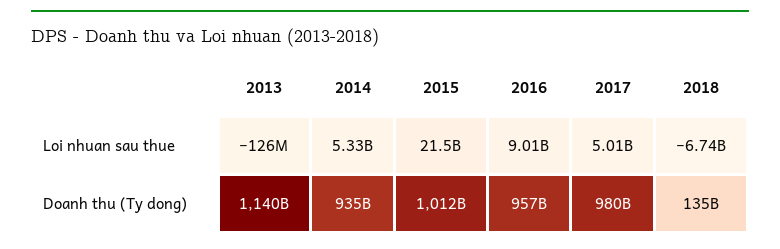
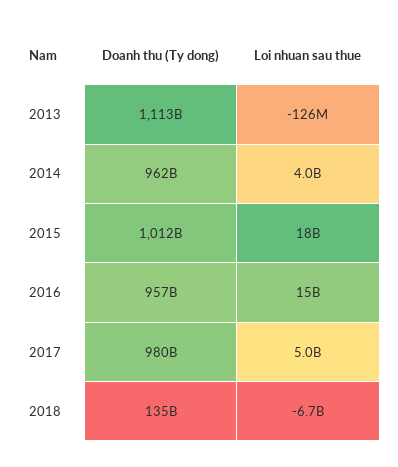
2014, Loi nhuan sau thue: 5330000000 -> 4000000000
2015, Loi nhuan sau thue: 21500000000 -> 18000000000
2016, Loi nhuan sau thue: 9010000000 -> 15000000000
2013, Doanh thu (Ty dong): 1140000000000 -> 1113000000000
2014, Doanh thu (Ty dong): 935000000000 -> 962000000000

